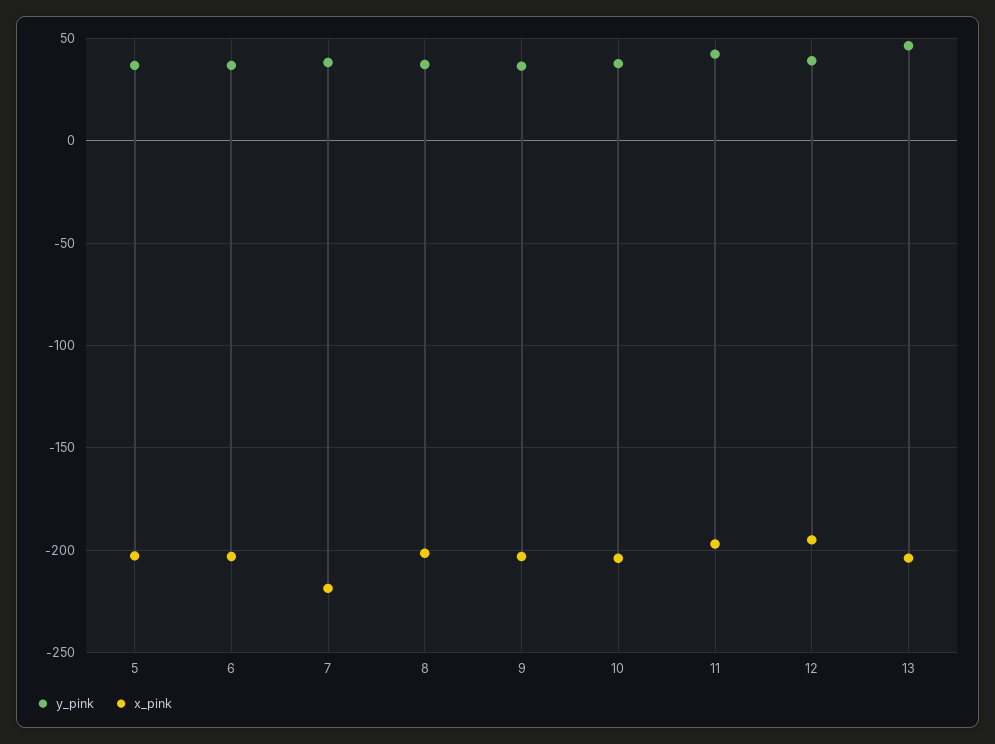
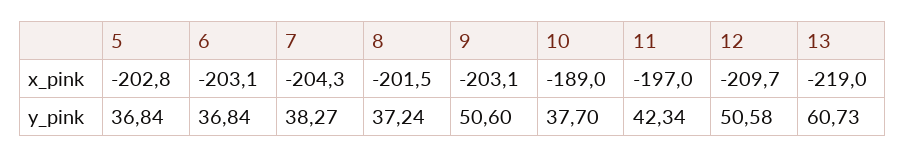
x_pink, 7: -220 -> -204.3
y_pink, 9: 35 -> 50.6
x_pink, 10: -205 -> -189
y_pink, 12: 40 -> 50.58
x_pink, 12: -195 -> -209.7
y_pink, 13: 45 -> 60.73
x_pink, 13: -205 -> -219

